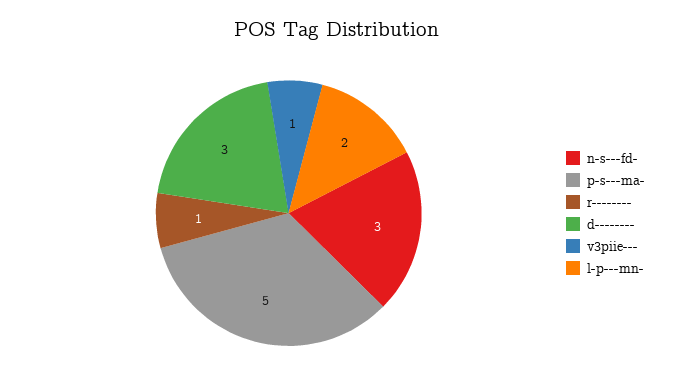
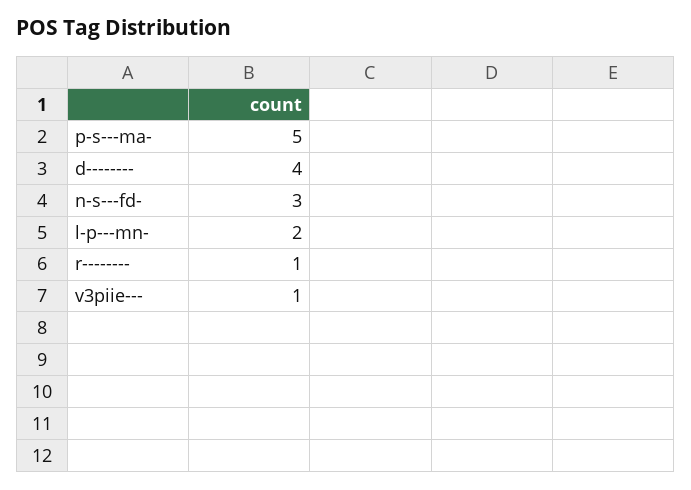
d--------: 3 -> 4

